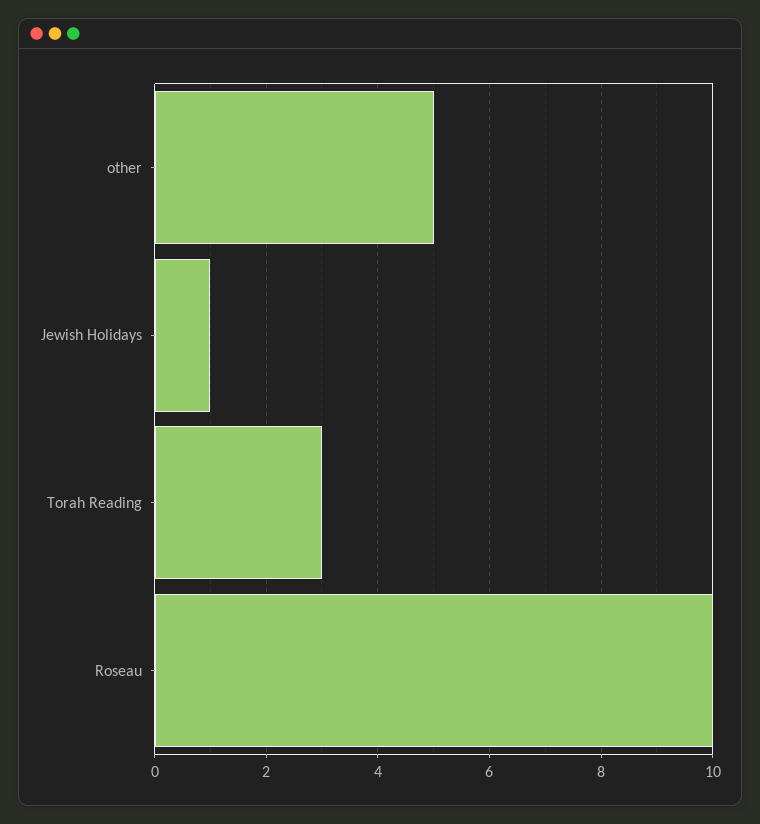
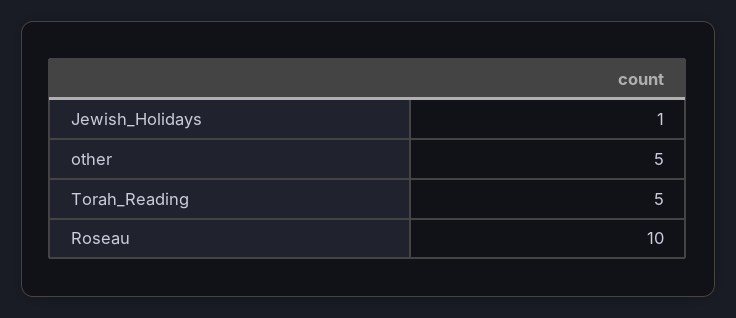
Torah Reading: 3 -> 5

